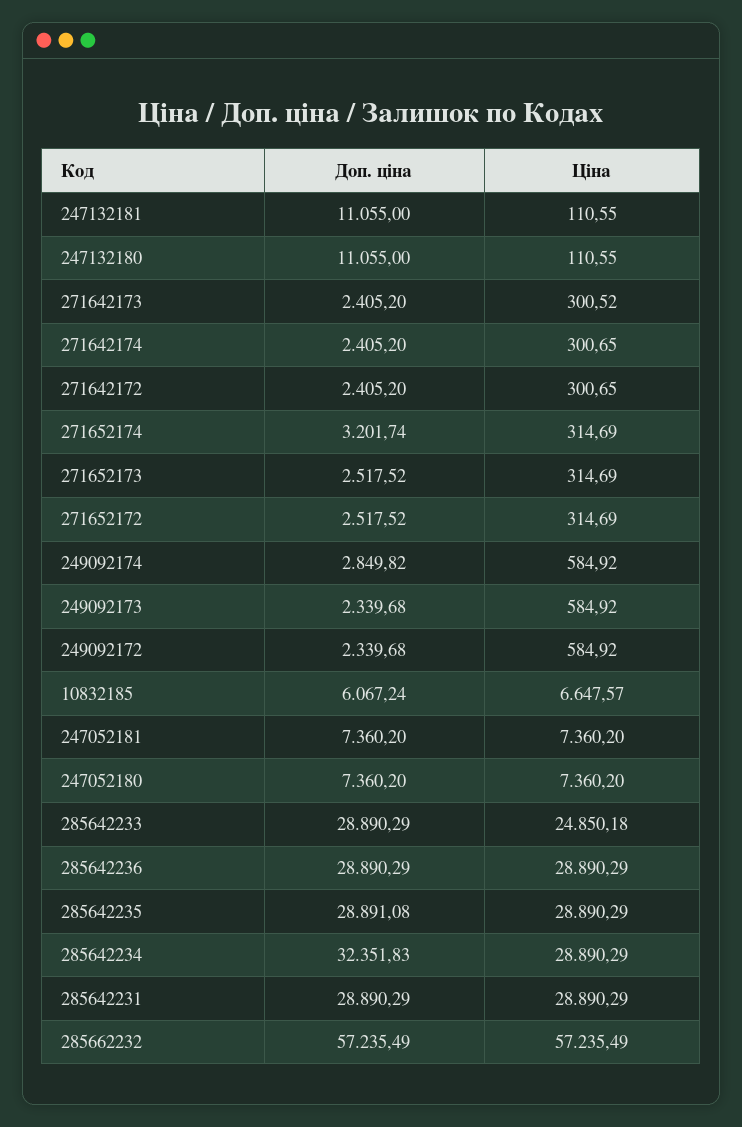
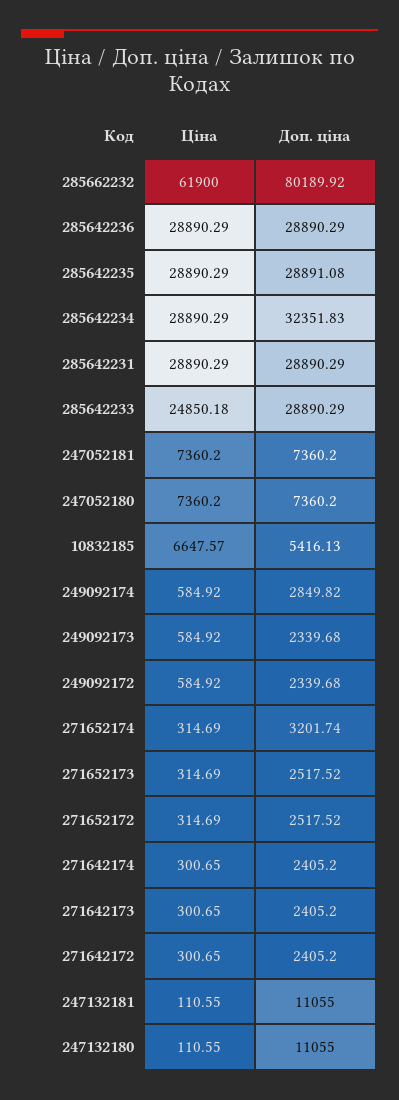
Ціна, 271642173: 300.52 -> 300.65
Доп. ціна, 10832185: 6067.24 -> 5416.13
Доп. ціна, 285662232: 57235.49 -> 80189.92
Ціна, 285662232: 57235.49 -> 61900

